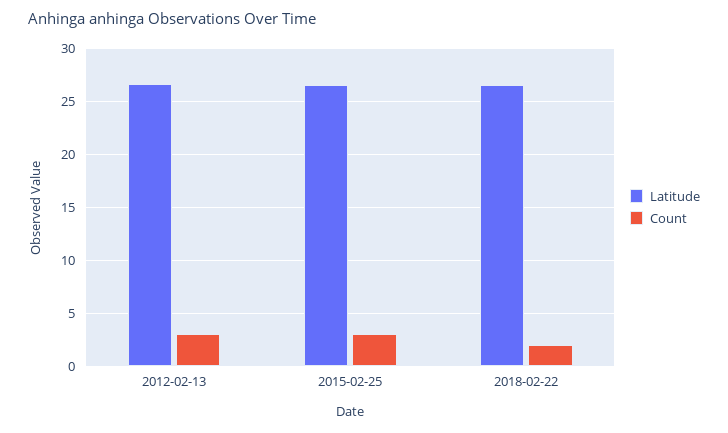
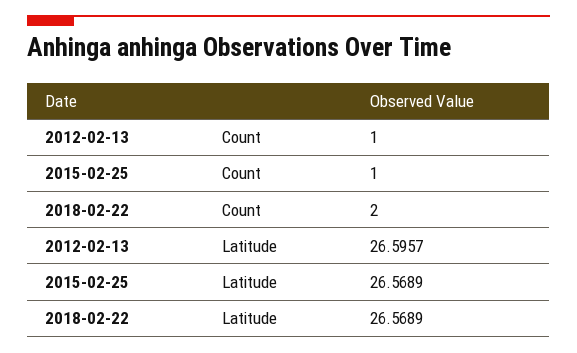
Count, 2012-02-13: 3 -> 1
Count, 2015-02-25: 3 -> 1

